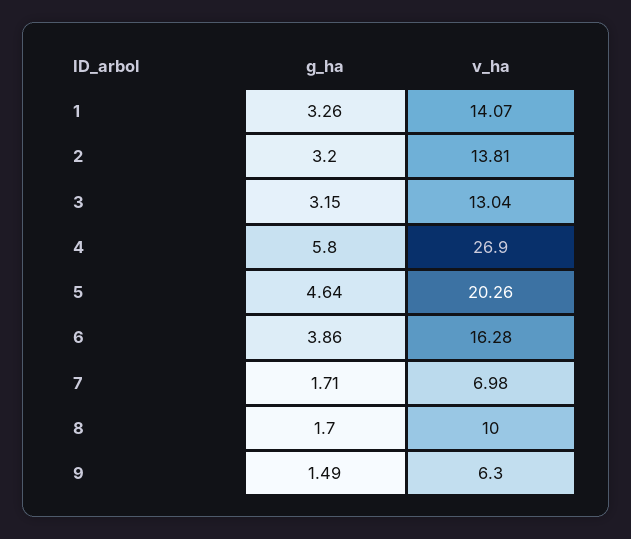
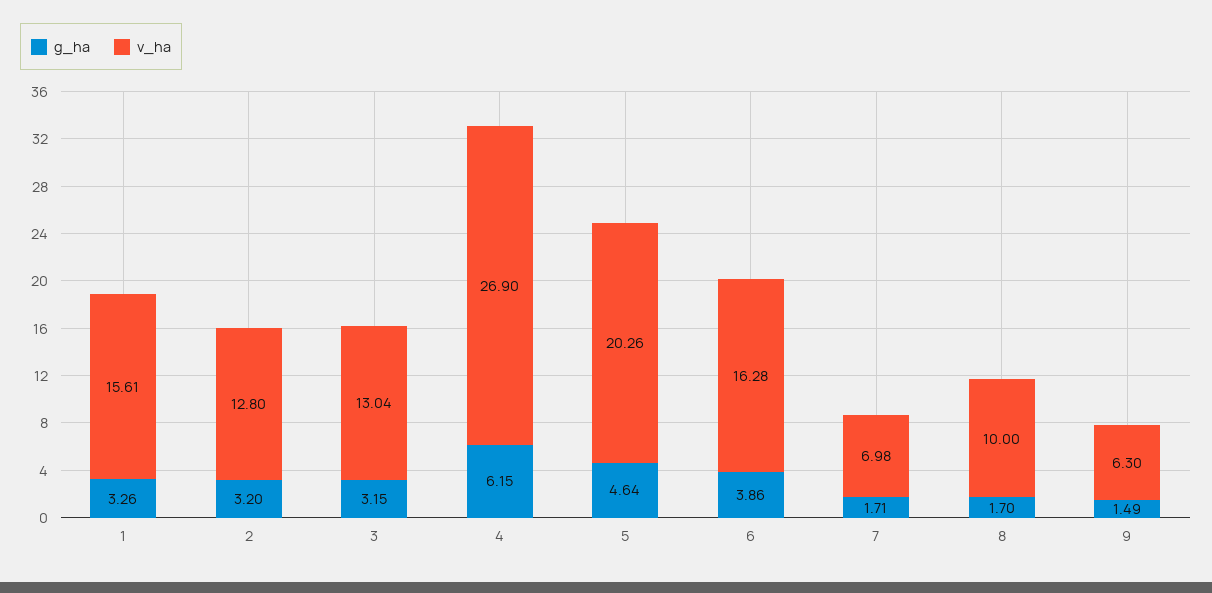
v_ha, 1: 14.07 -> 15.61
v_ha, 2: 13.81 -> 12.8
g_ha, 4: 5.8 -> 6.15

